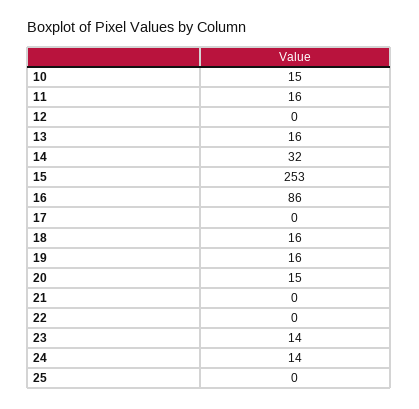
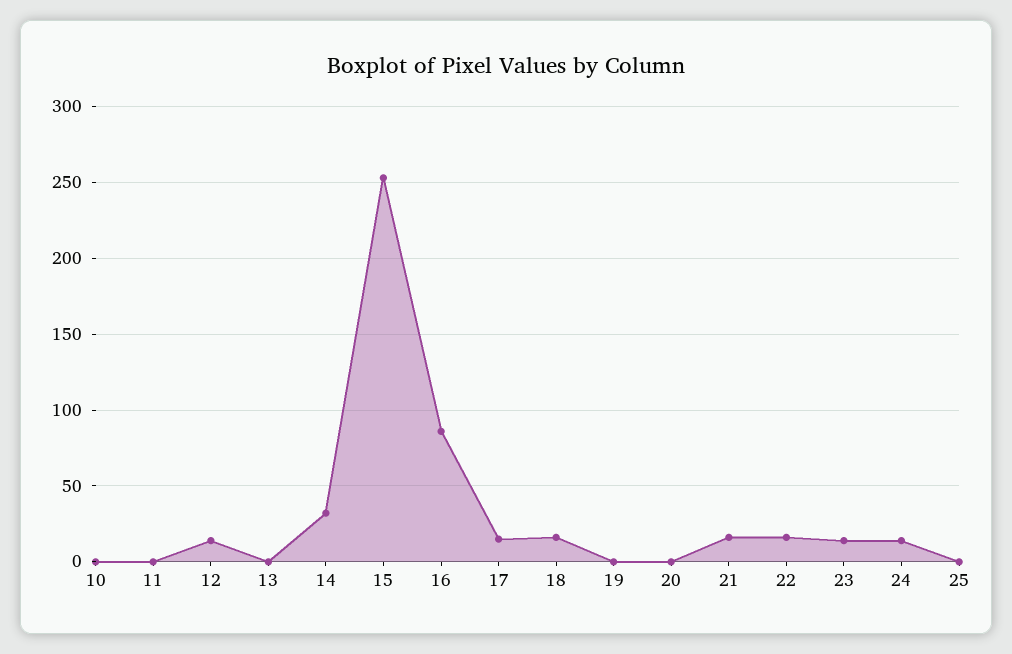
10: 15 -> 0
11: 16 -> 0
12: 0 -> 15
13: 16 -> 0
17: 0 -> 15
19: 16 -> 0
20: 15 -> 0
21: 0 -> 15
22: 0 -> 15

